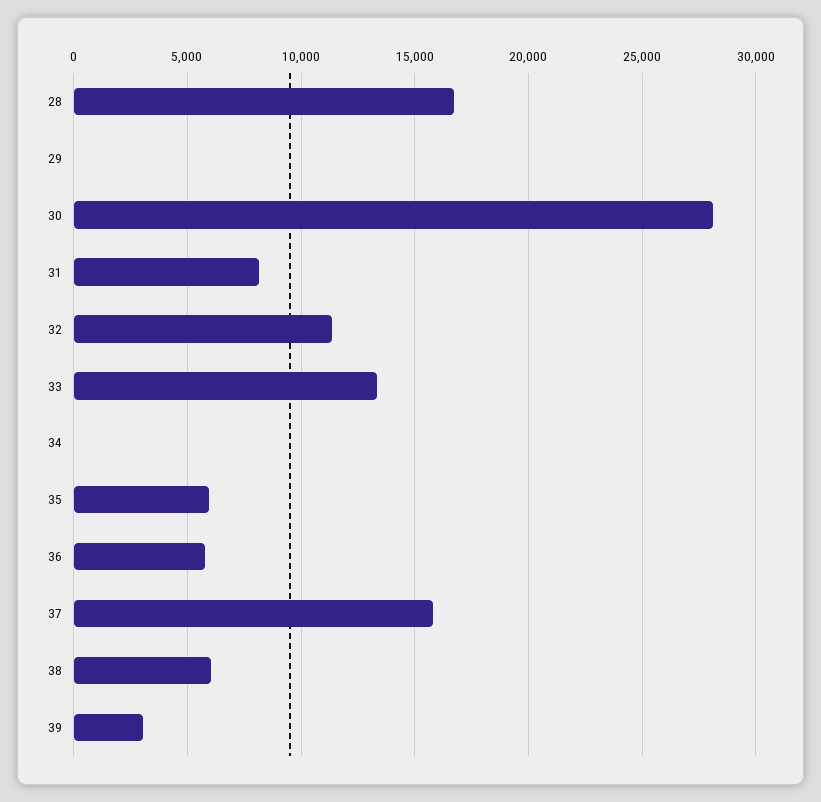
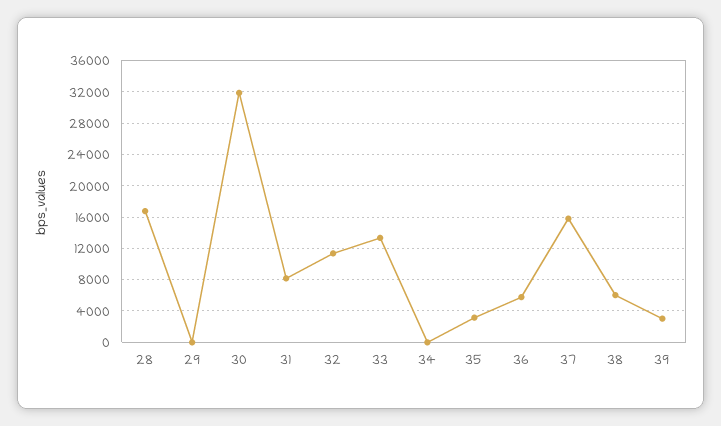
30: 28000 -> 32000
35: 6000 -> 3000

